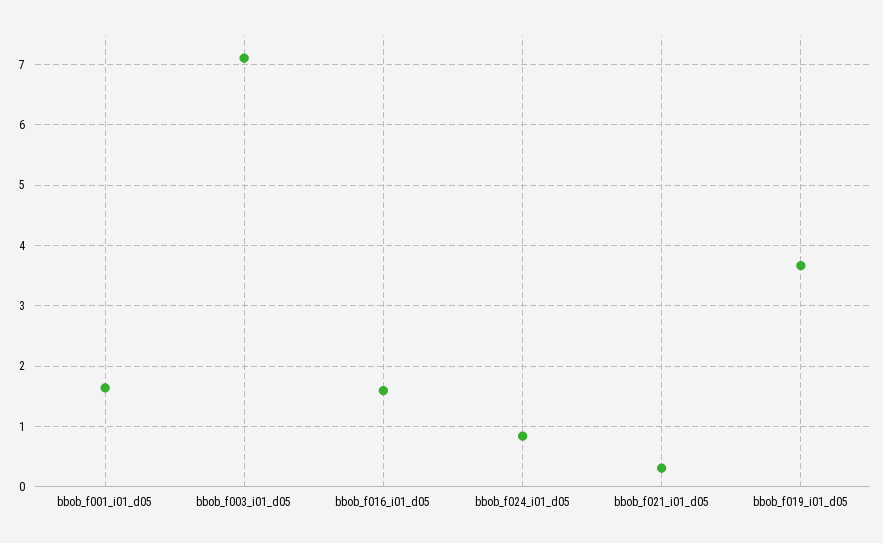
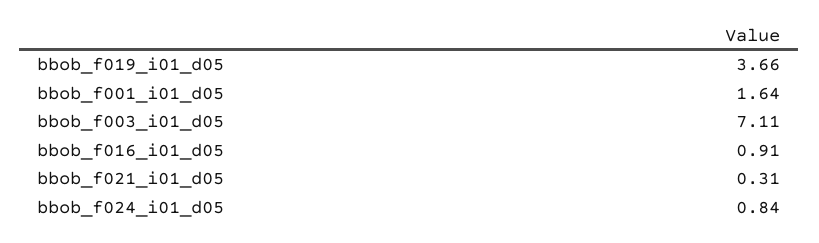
bbob_f016_i01_d05: 1.6 -> 0.91

